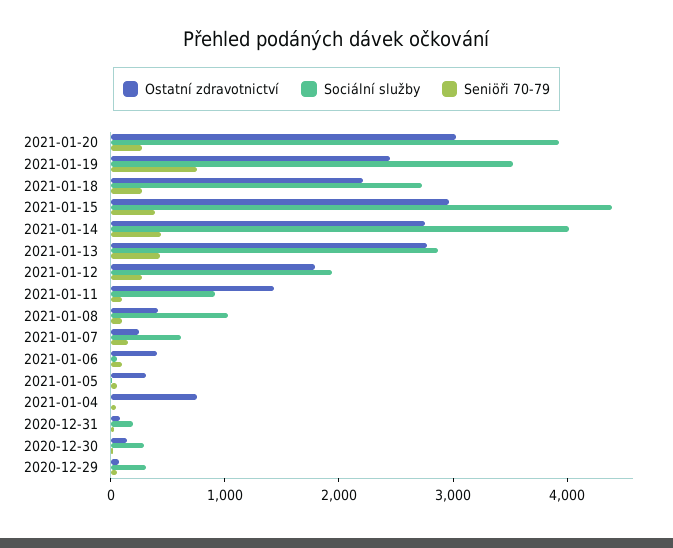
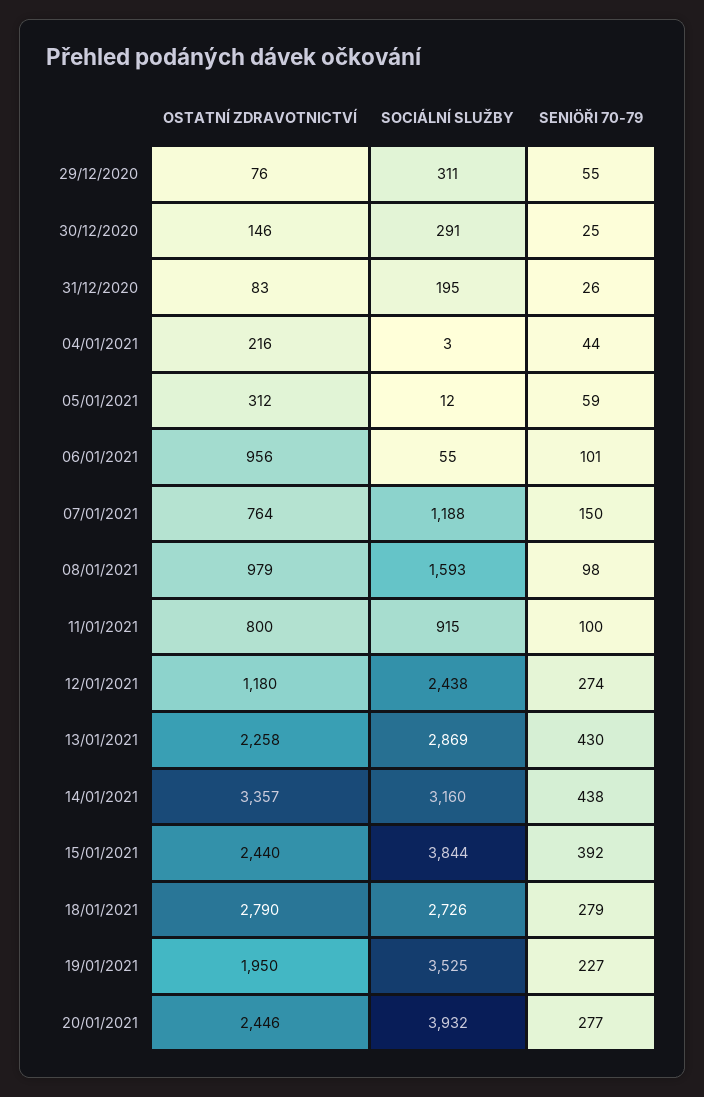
Ostatní zdravotnictví, 2021-01-20: 3000 -> 2446
Ostatní zdravotnictví, 2021-01-19: 2400 -> 1950
Seniöři 70-79, 2021-01-19: 800 -> 227
Ostatní zdravotnictví, 2021-01-18: 2200 -> 2790
Ostatní zdravotnictví, 2021-01-15: 3000 -> 2440
Sociální služby, 2021-01-15: 4400 -> 3844
Ostatní zdravotnictví, 2021-01-14: 2800 -> 3357
Sociální služby, 2021-01-14: 4000 -> 3160
Ostatní zdravotnictví, 2021-01-13: 2800 -> 2258
Ostatní zdravotnictví, 2021-01-12: 1800 -> 1180
Sociální služby, 2021-01-12: 2000 -> 2438
Ostatní zdravotnictví, 2021-01-11: 1400 -> 800
Ostatní zdravotnictví, 2021-01-08: 400 -> 979
Sociální služby, 2021-01-08: 1000 -> 1593
Ostatní zdravotnictví, 2021-01-07: 200 -> 764
Sociální služby, 2021-01-07: 600 -> 1188
Ostatní zdravotnictví, 2021-01-06: 400 -> 956
Ostatní zdravotnictví, 2021-01-04: 800 -> 216

